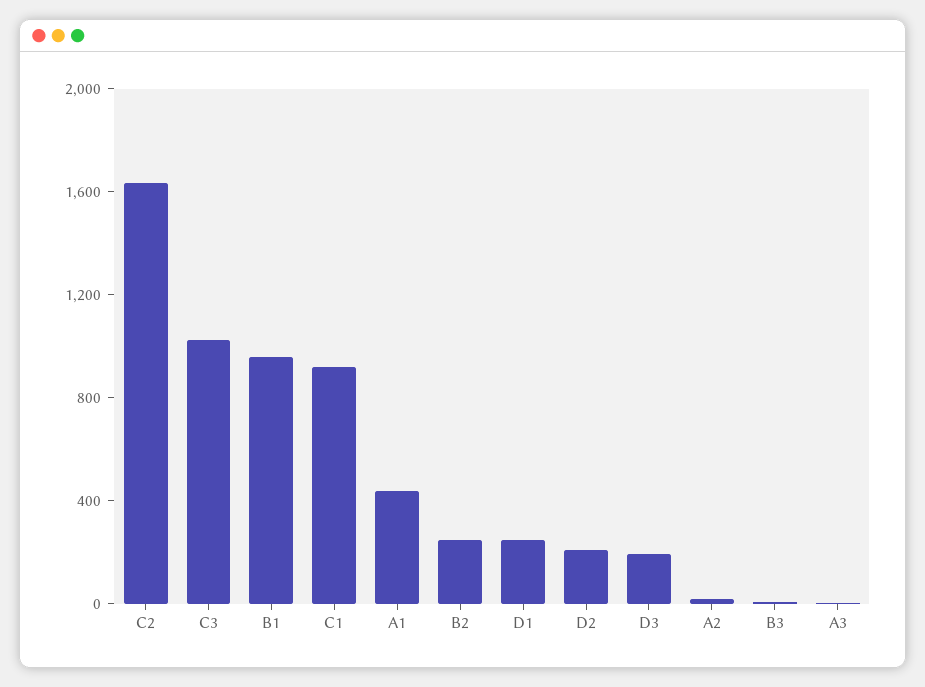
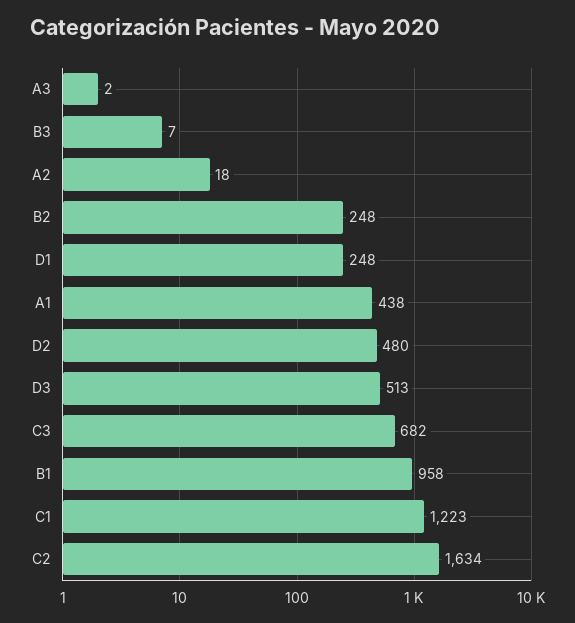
C3: 1000 -> 682
C1: 900 -> 1223
D2: 200 -> 480
D3: 200 -> 513

